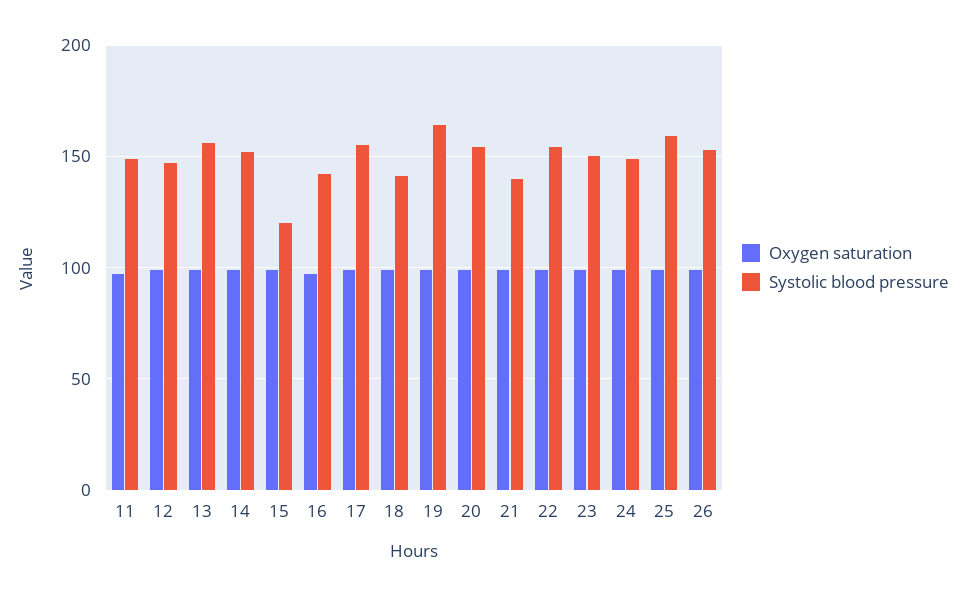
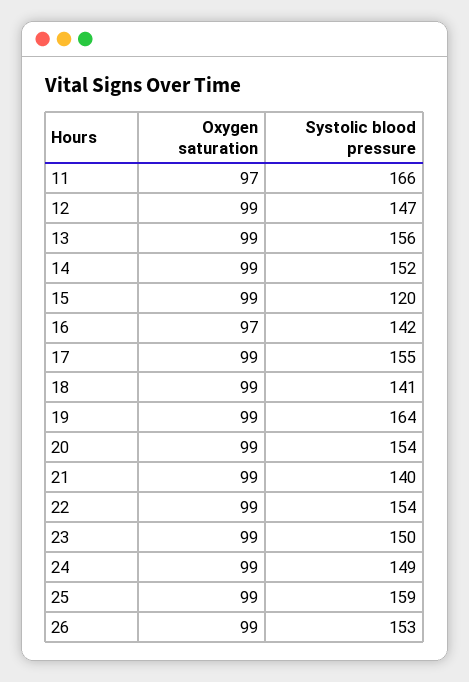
Systolic blood pressure, 11: 150 -> 166

